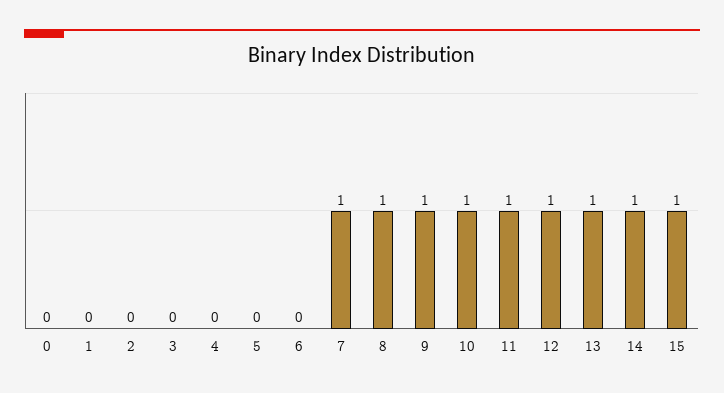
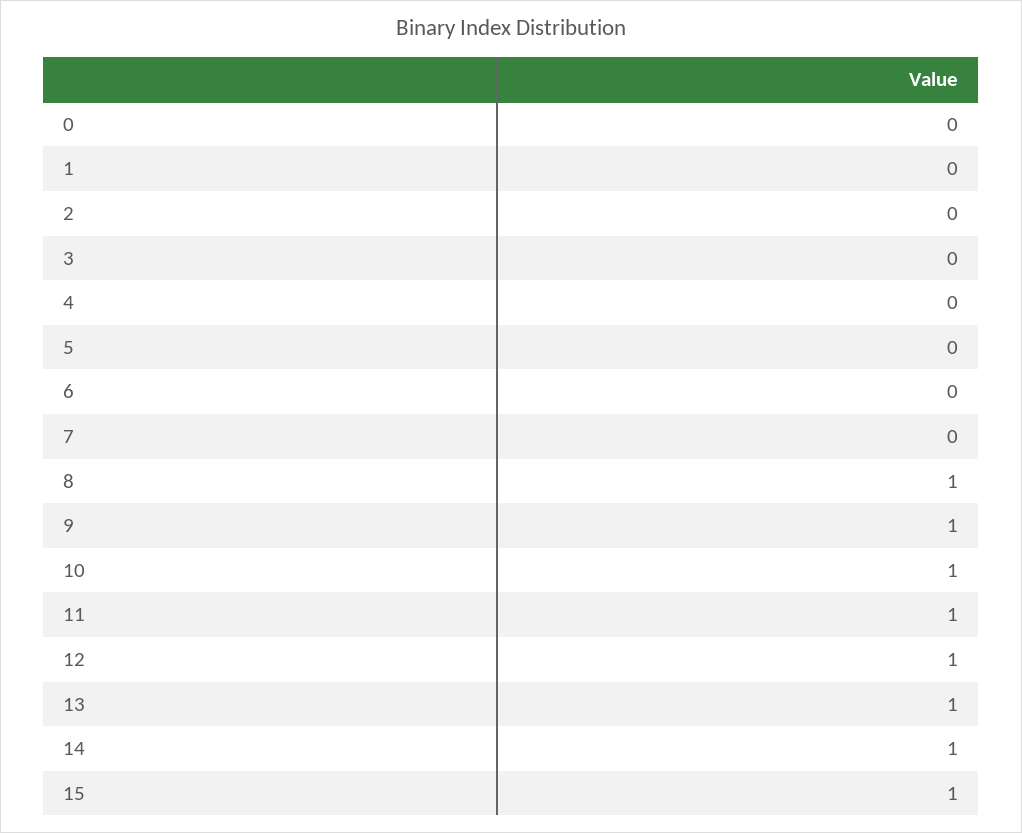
7: 1 -> 0

